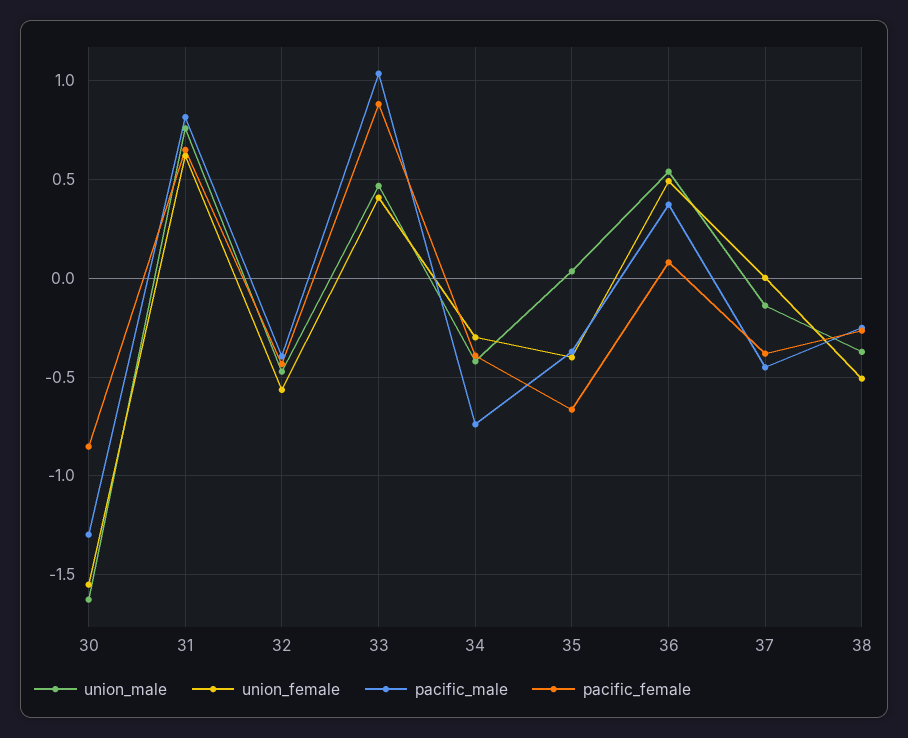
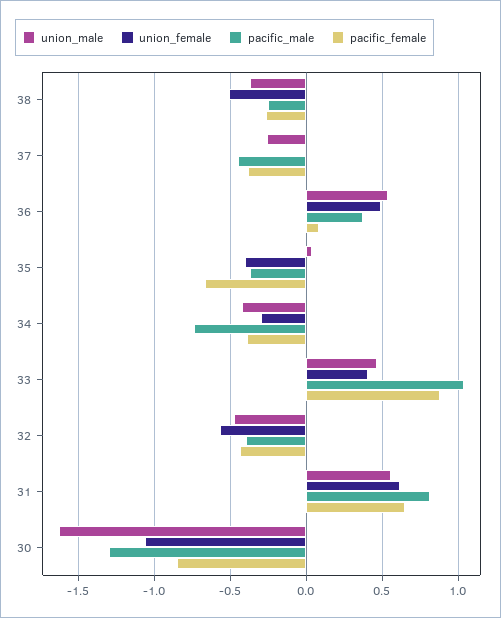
union_female, 30: -1.55 -> -1.05
union_male, 31: 0.75 -> 0.55
union_male, 37: -0.15 -> -0.25

